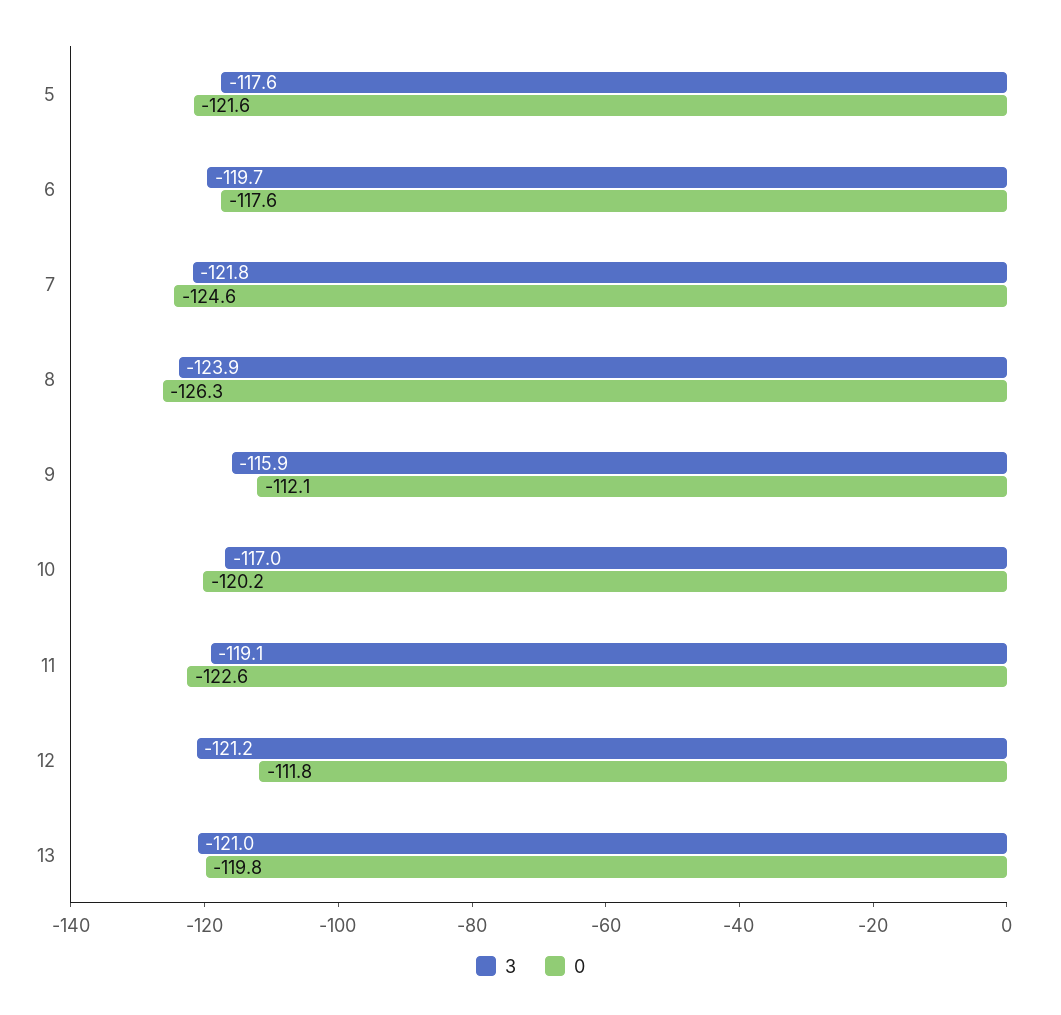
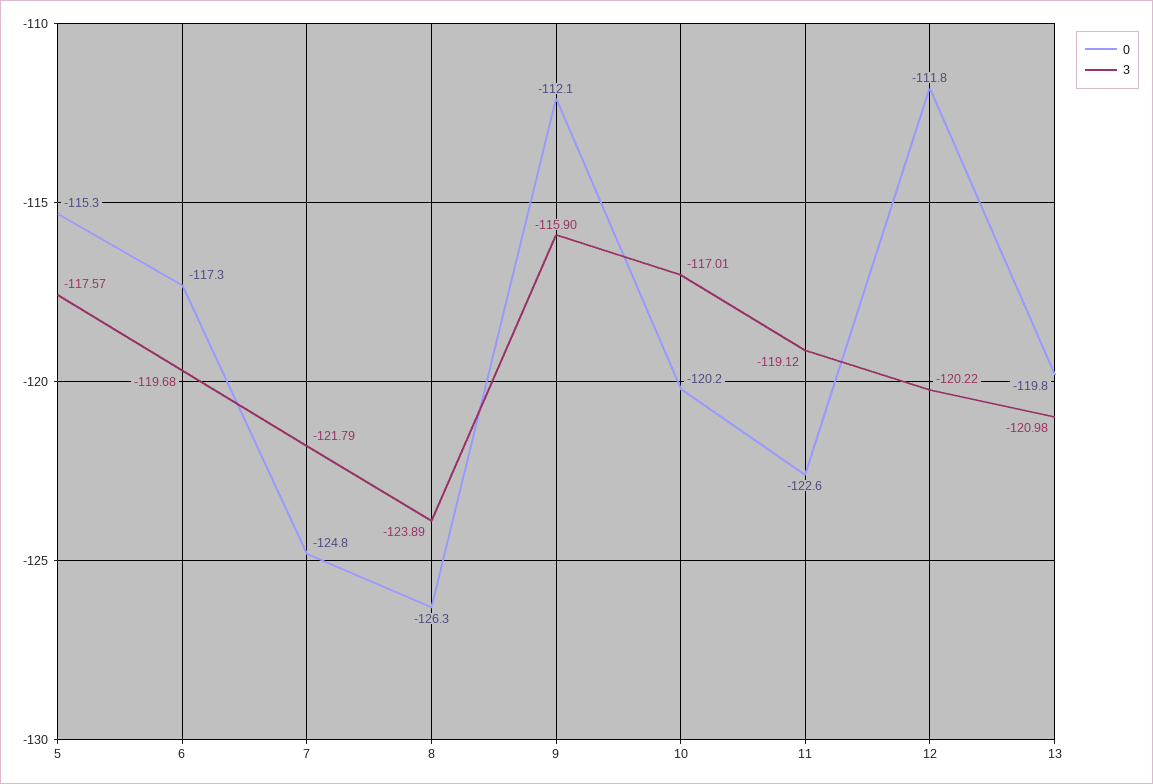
0, 5: -121.6 -> -115.3
0, 6: -117.6 -> -117.3
0, 7: -124.6 -> -124.8
3, 12: -121.2 -> -120.22

